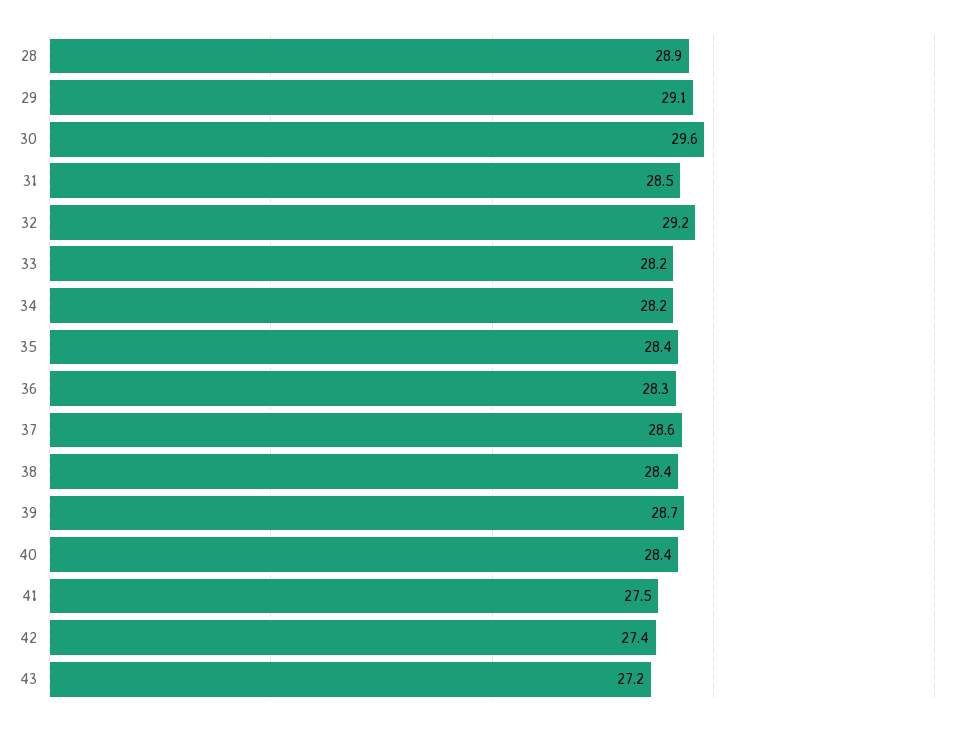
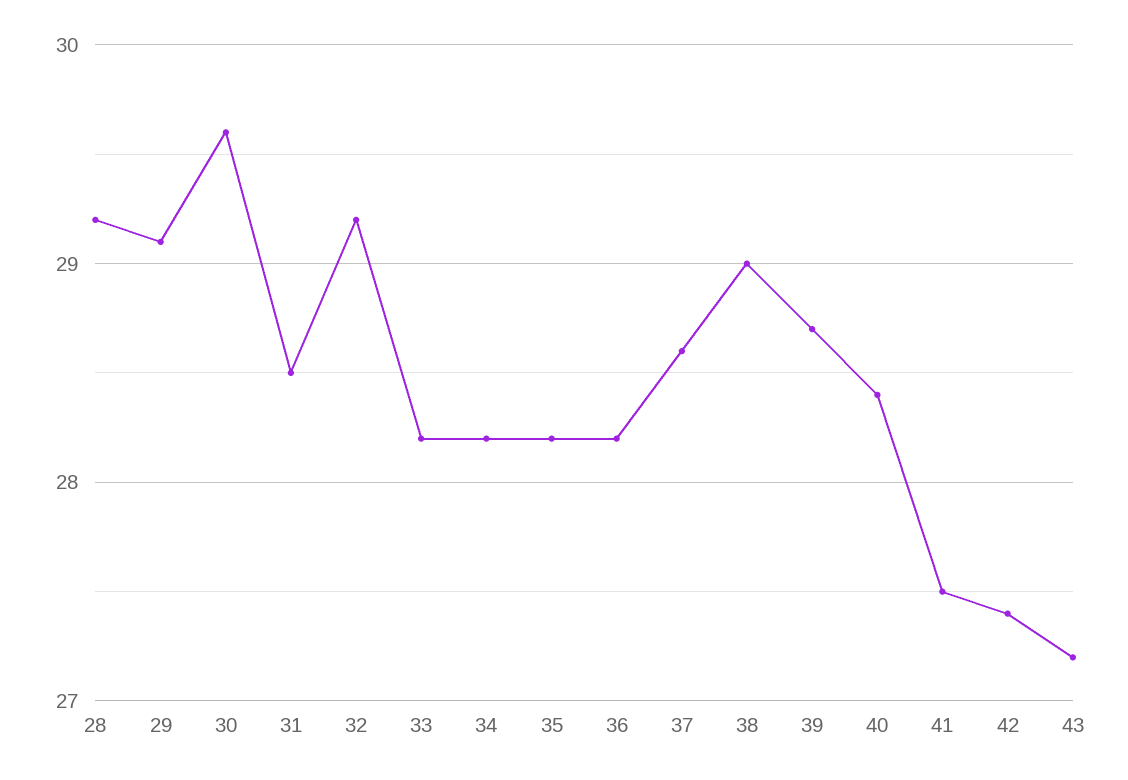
28: 28.9 -> 29.2
35: 28.4 -> 28.2
36: 28.3 -> 28.2
38: 28.4 -> 29

